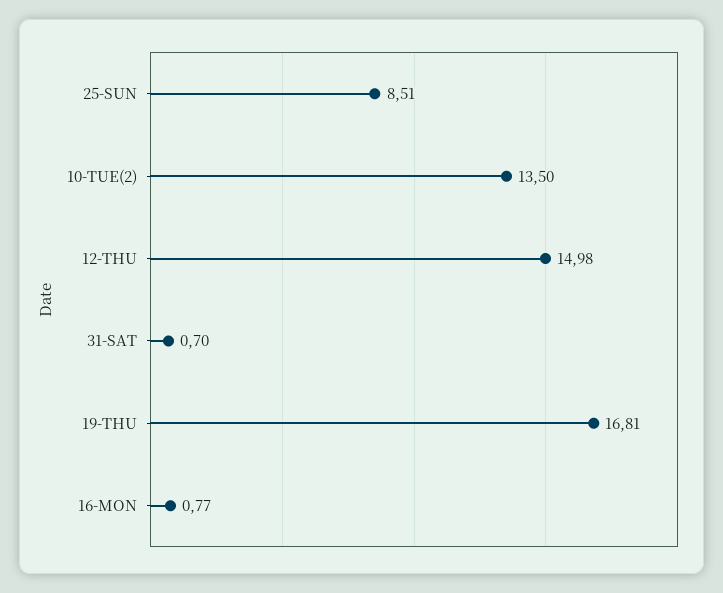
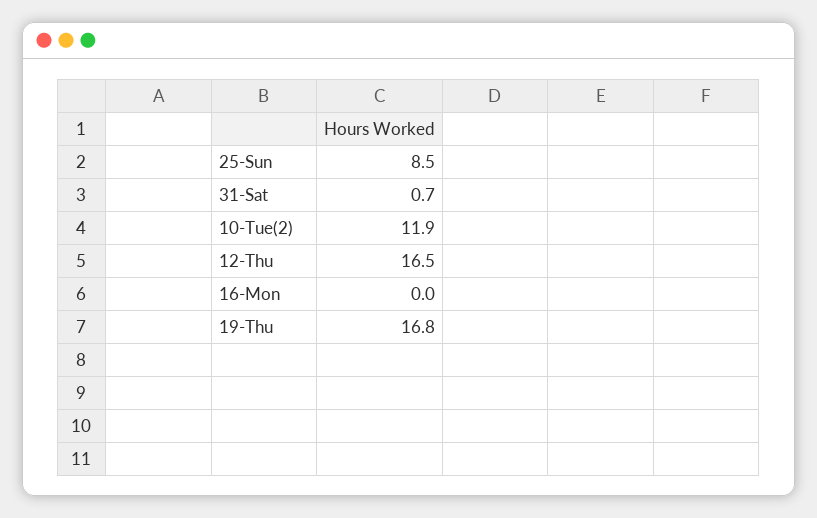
10-TUE(2): 13.5 -> 11.9
12-THU: 14.98 -> 16.5
16-MON: 0.77 -> 0

